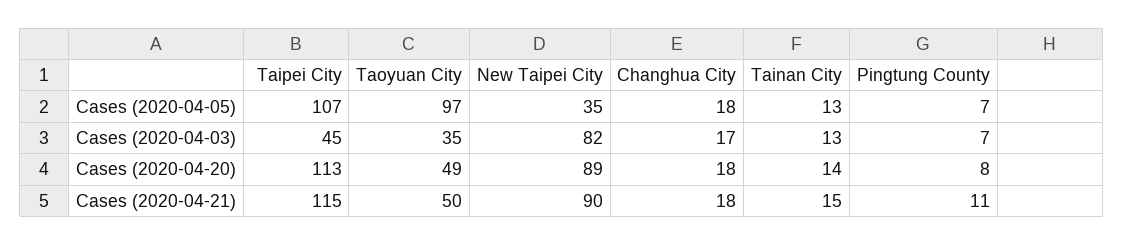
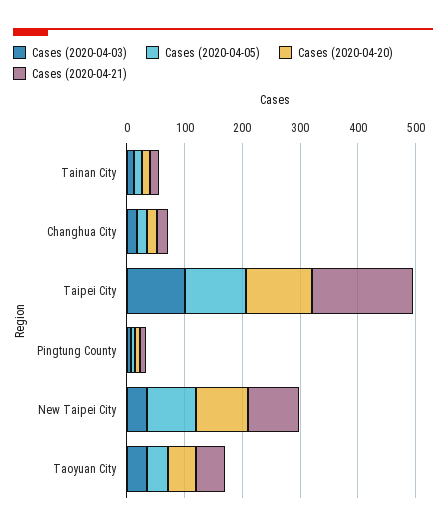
Cases (2020-04-05), Taoyuan City: 97 -> 40
Cases (2020-04-05), New Taipei City: 35 -> 80
Cases (2020-04-03), Taipei City: 45 -> 100
Cases (2020-04-03), New Taipei City: 82 -> 40
Cases (2020-04-21), Taipei City: 115 -> 180

